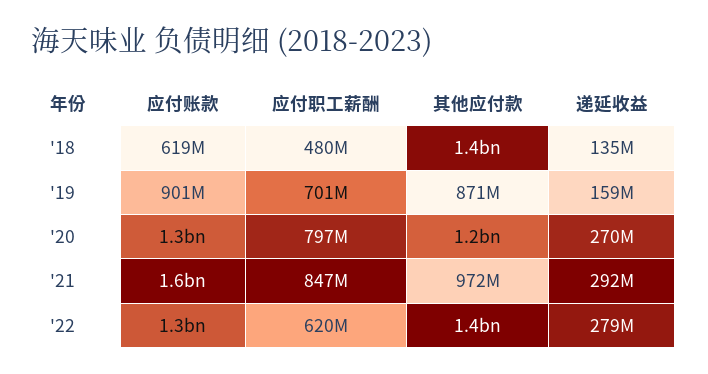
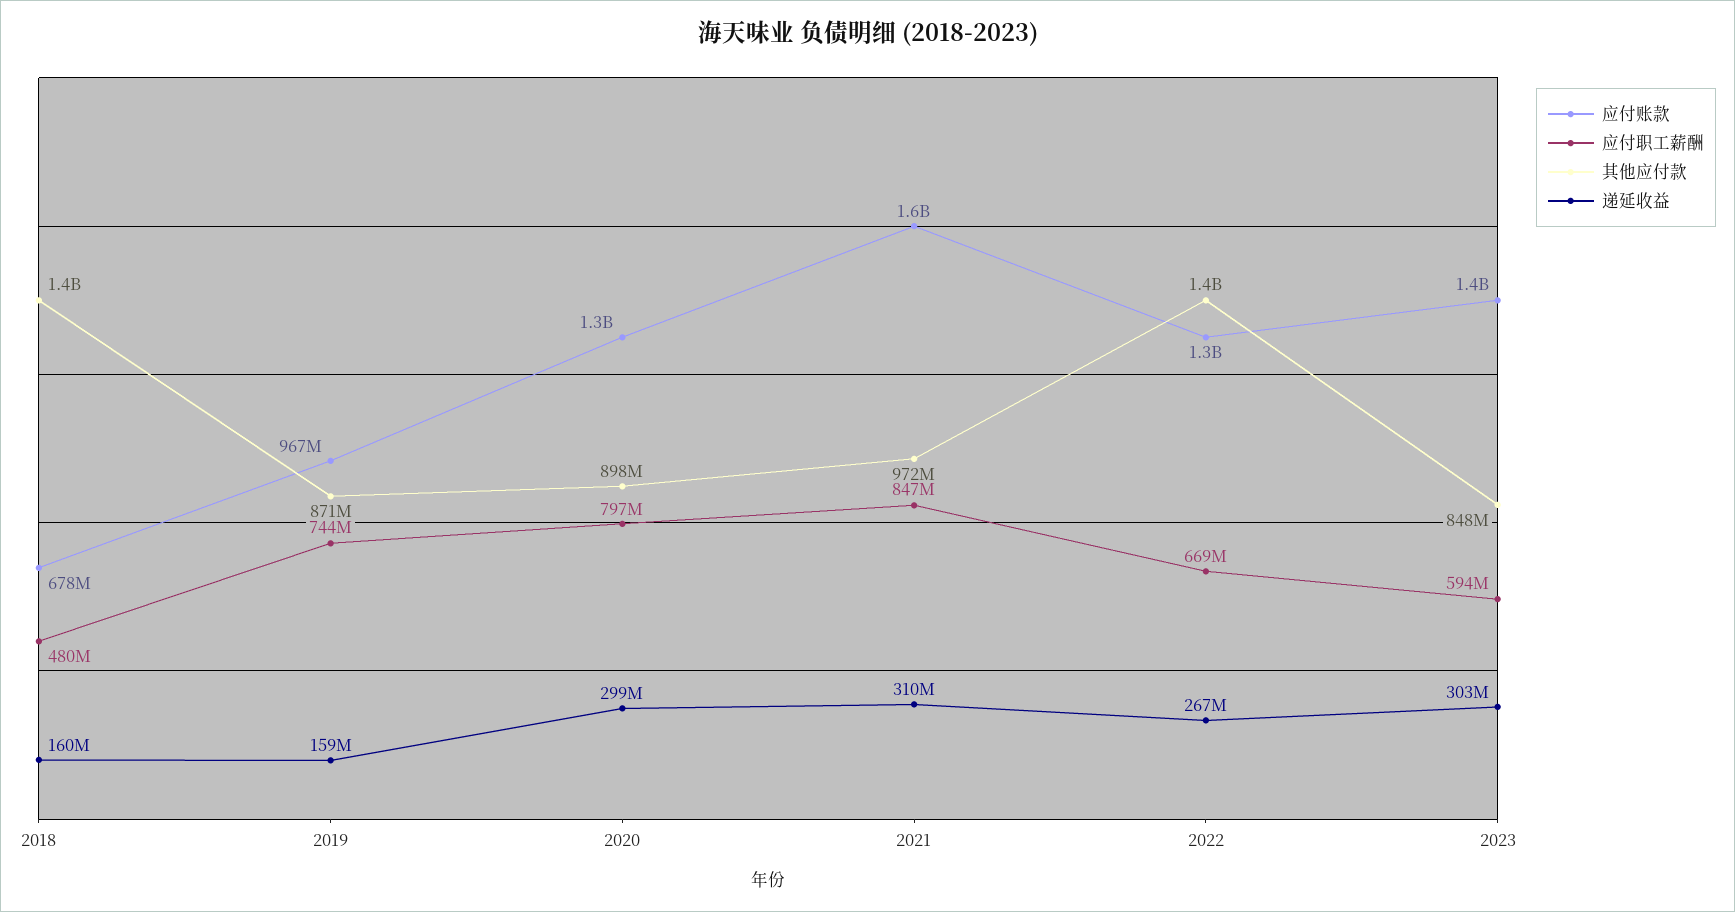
应付账款, '18: 619000000 -> 678000000
递延收益, '18: 135000000 -> 160000000
应付账款, '19: 901000000 -> 967000000
应付职工薪酬, '19: 701000000 -> 744000000
其他应付款, '20: 1200000000 -> 898000000
递延收益, '20: 270000000 -> 299000000
递延收益, '21: 292000000 -> 310000000
应付职工薪酬, '22: 620000000 -> 669000000
递延收益, '22: 279000000 -> 267000000
应付账款, 2023: none -> 1400000000
应付职工薪酬, 2023: none -> 594000000
其他应付款, 2023: none -> 848000000
递延收益, 2023: none -> 303000000

